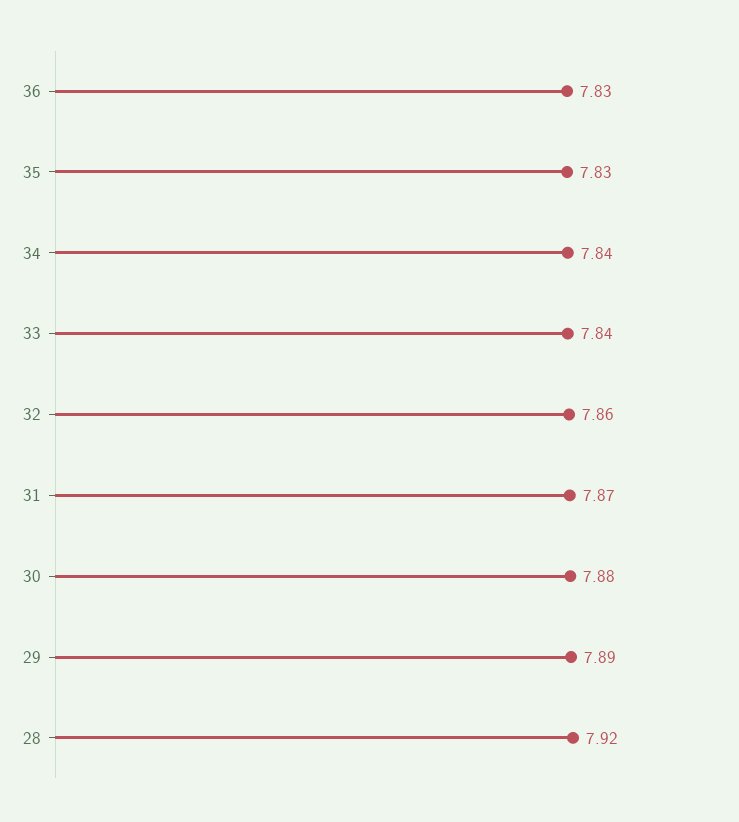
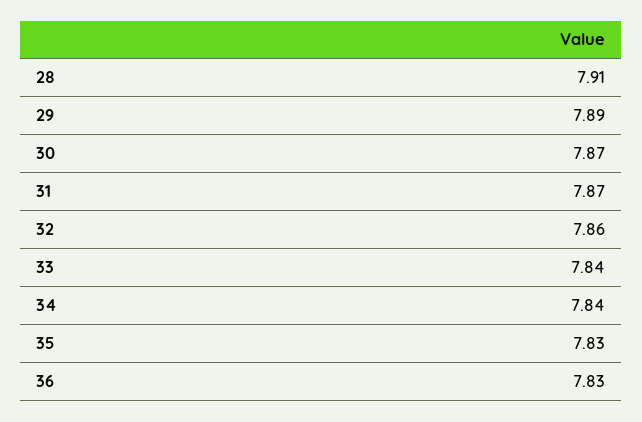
30: 7.88 -> 7.87
28: 7.92 -> 7.91

